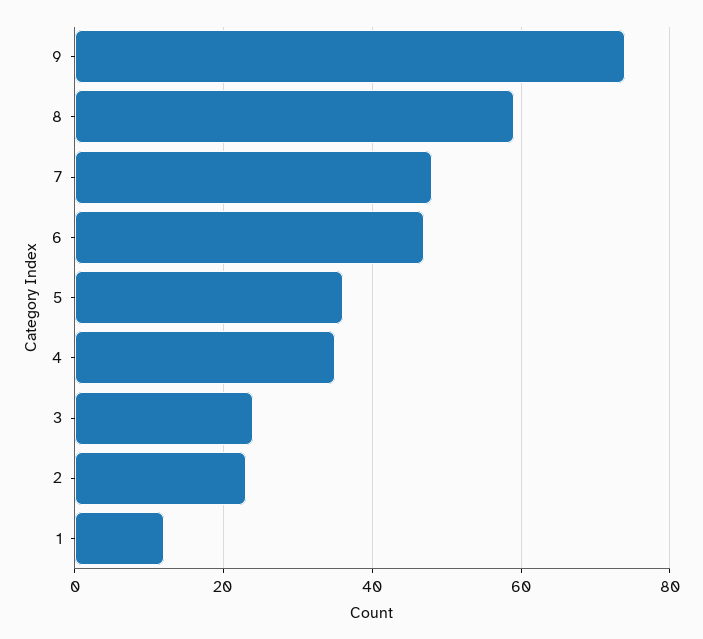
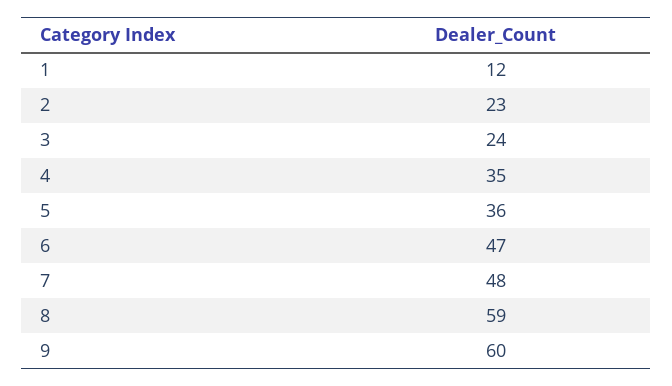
9: 75 -> 60

